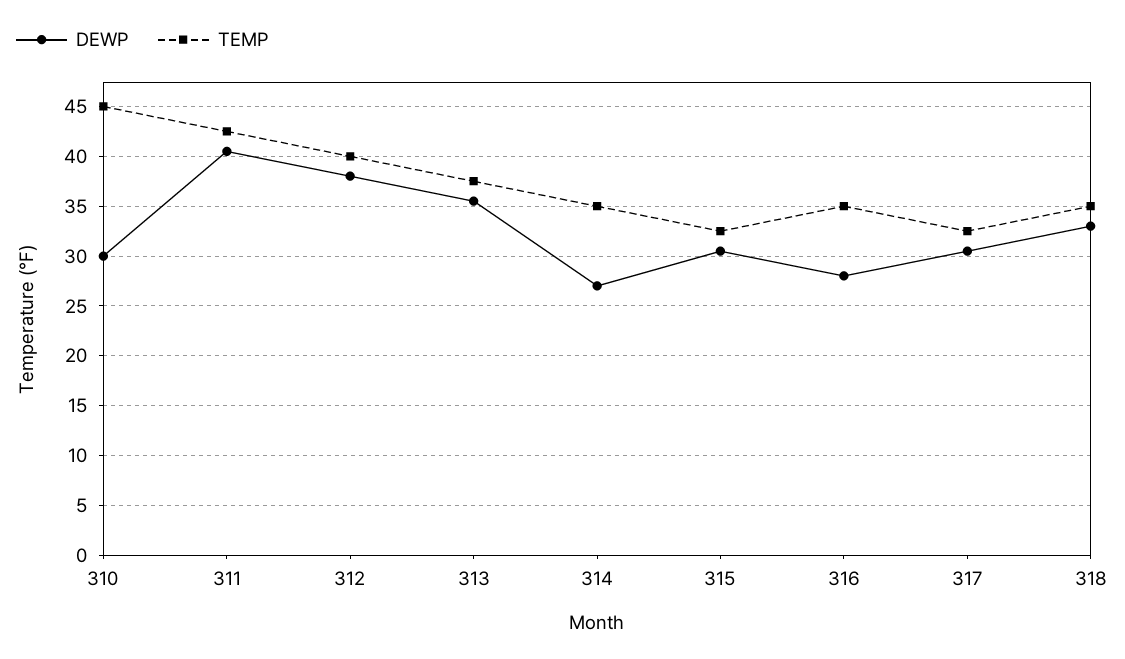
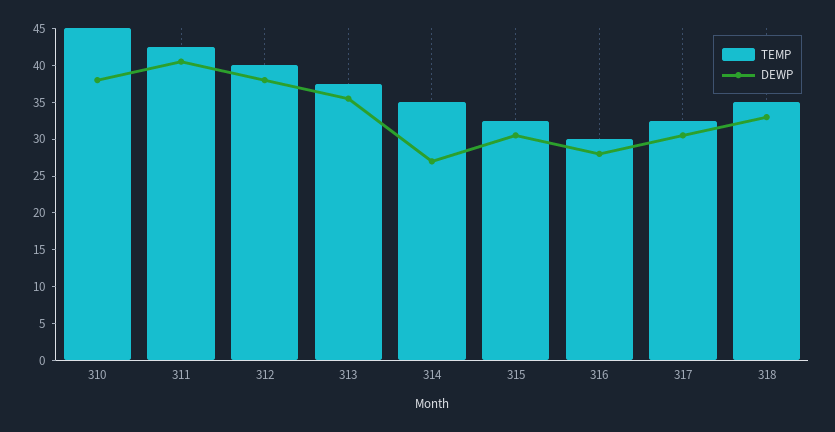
DEWP, 310: 30 -> 37.5
TEMP, 316: 35 -> 30

